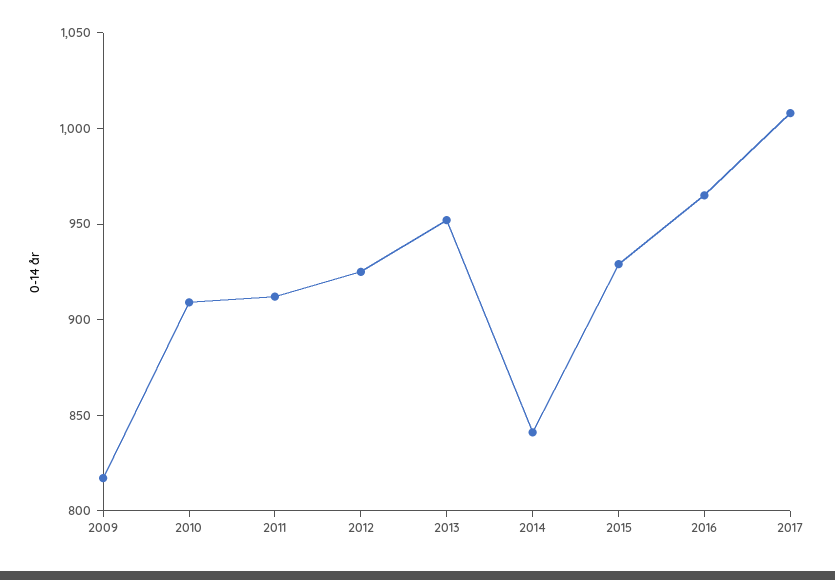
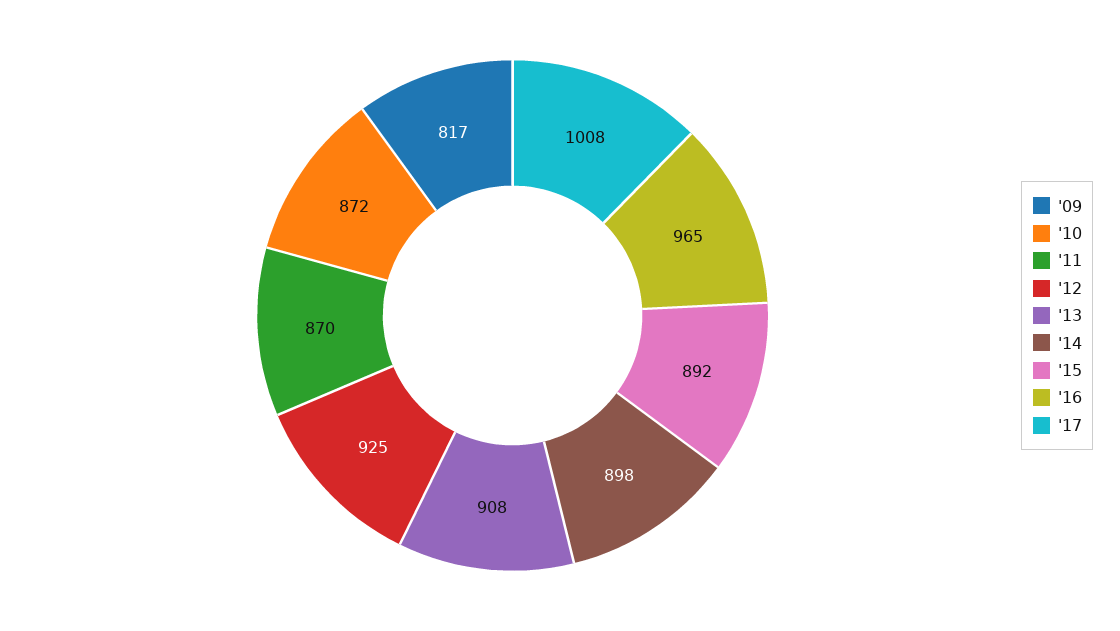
2010: 910 -> 872
2011: 910 -> 870
2013: 950 -> 908
2014: 840 -> 898
2015: 930 -> 892

